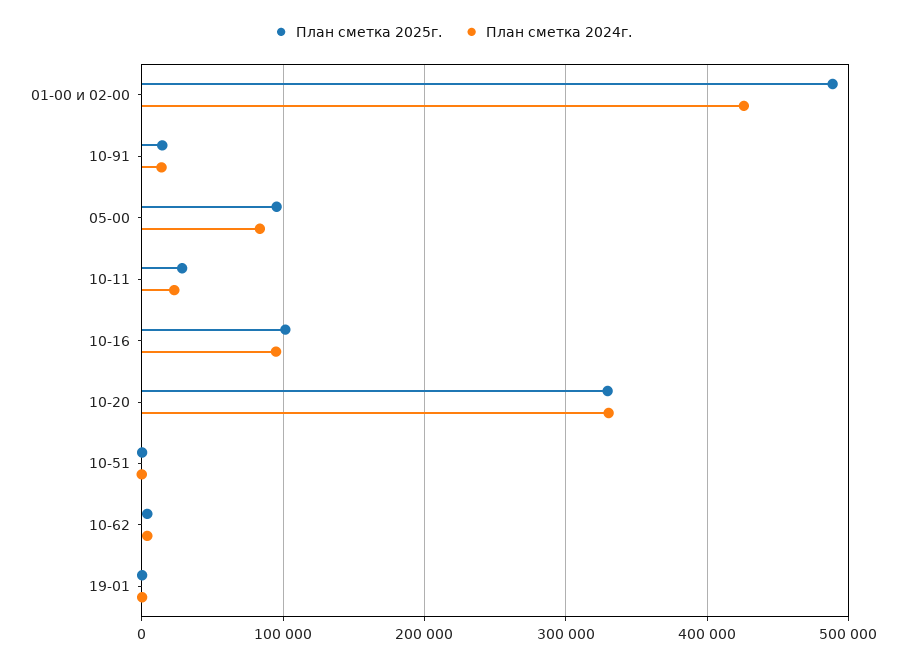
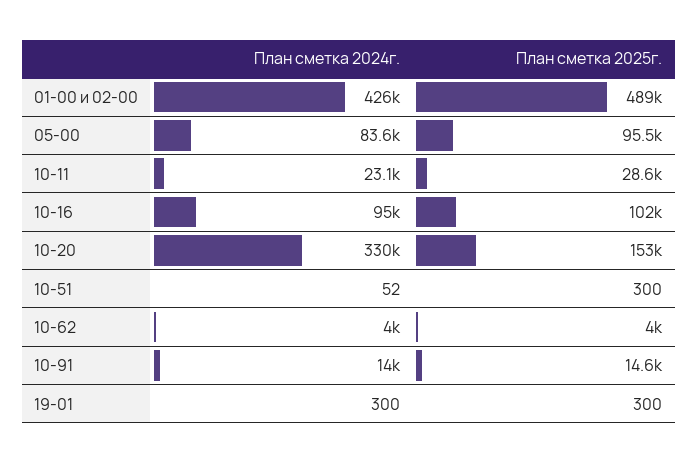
План сметка 2025г., 10-20: 330000 -> 153000

